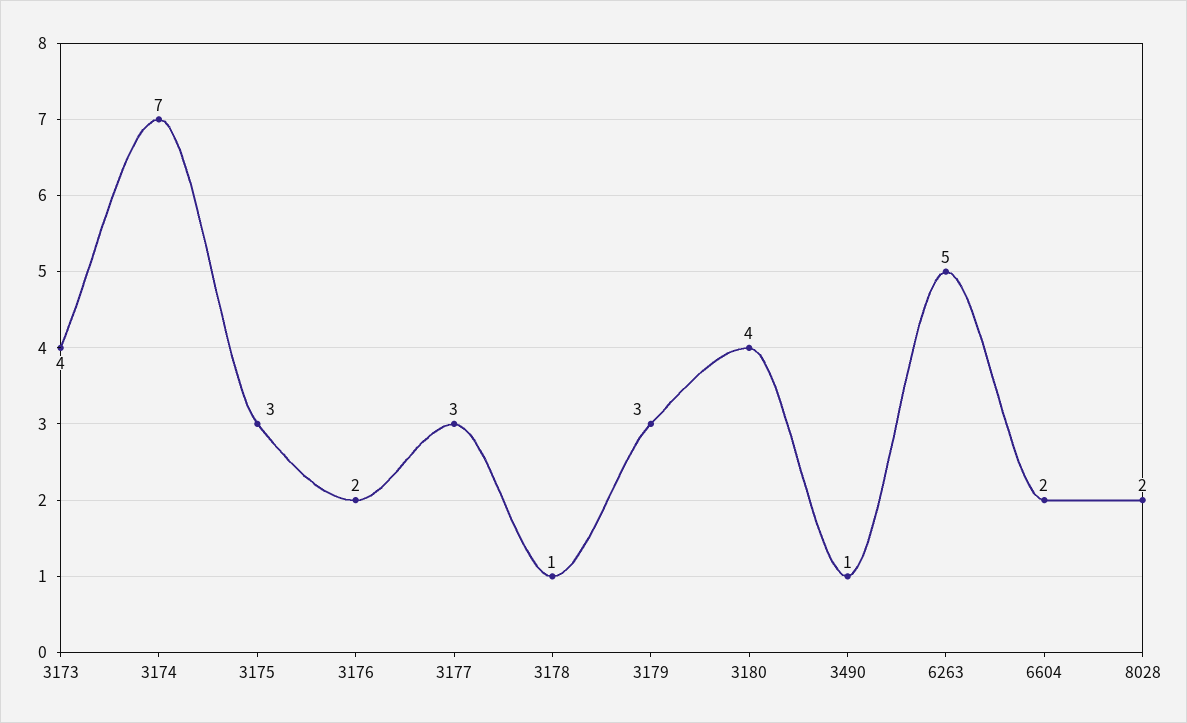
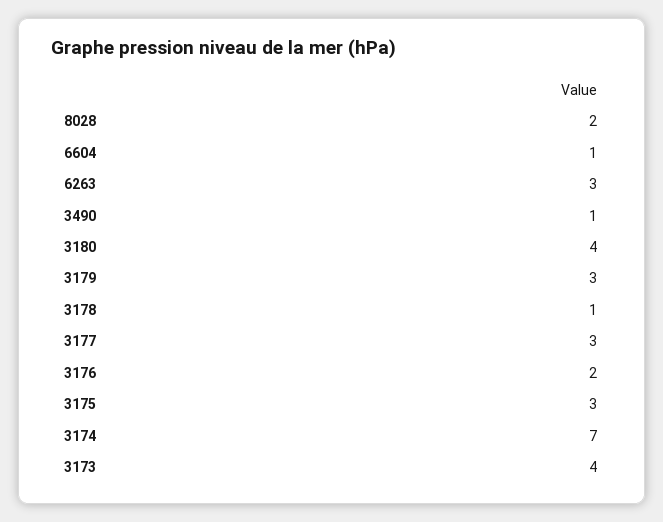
6263: 5 -> 3
6604: 2 -> 1

